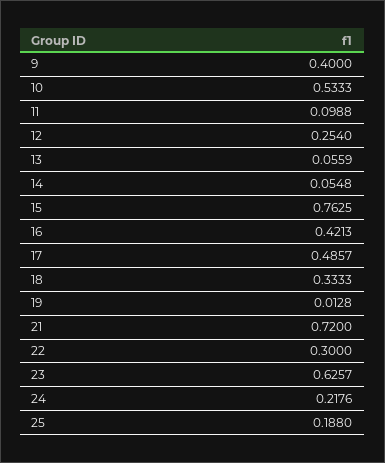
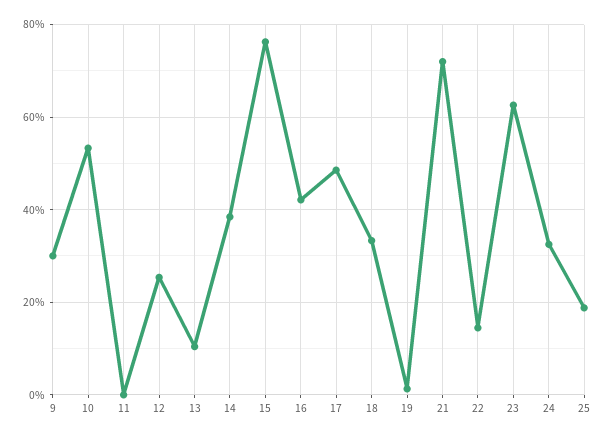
9: 0.4 -> 0.3
11: 0.0988 -> 0
13: 0.0559 -> 0.1
14: 0.0548 -> 0.38
22: 0.3 -> 0.14
24: 0.2176 -> 0.32

